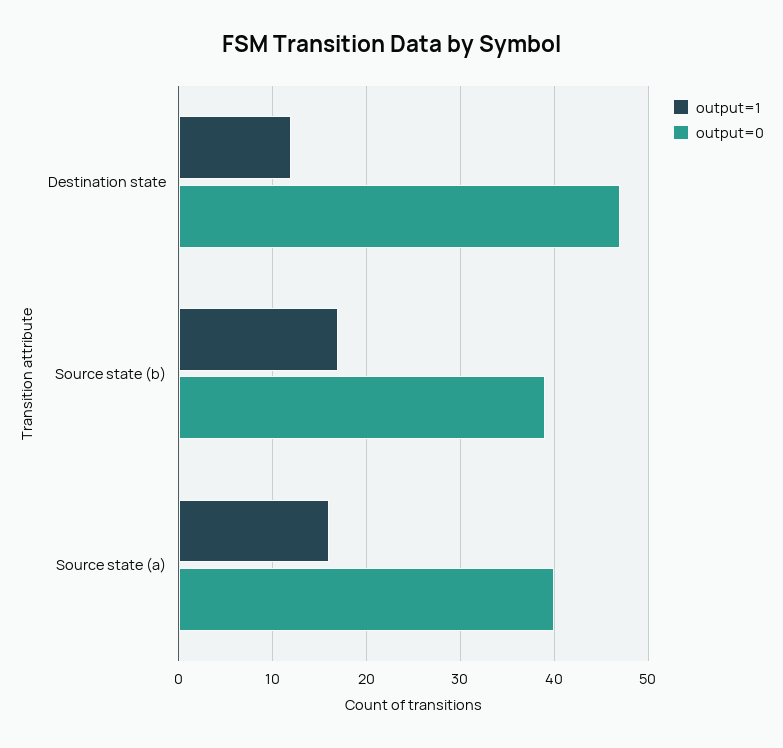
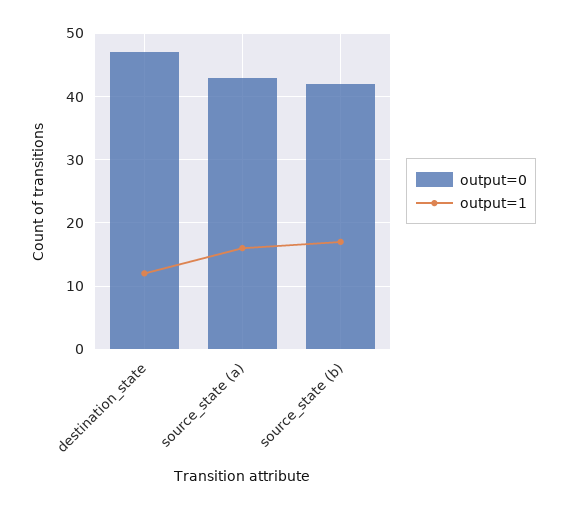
output=0, Source state (b): 39 -> 42
output=0, Source state (a): 40 -> 43

